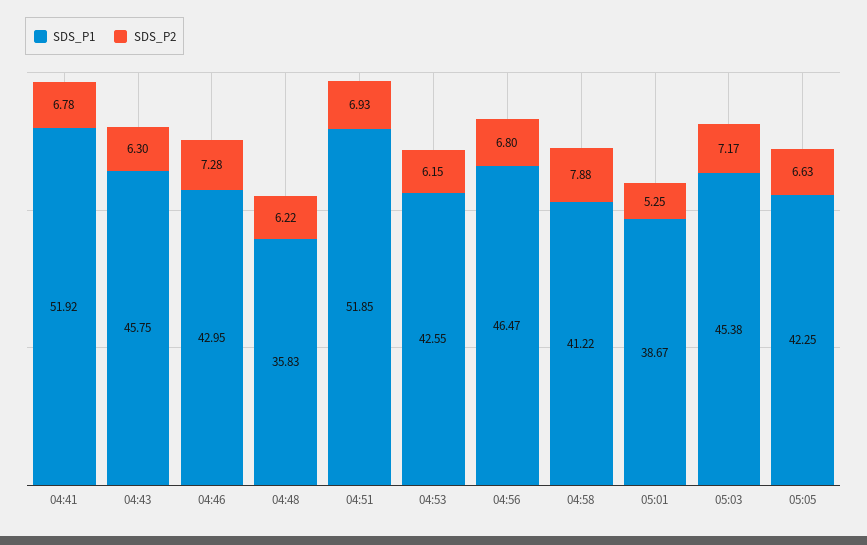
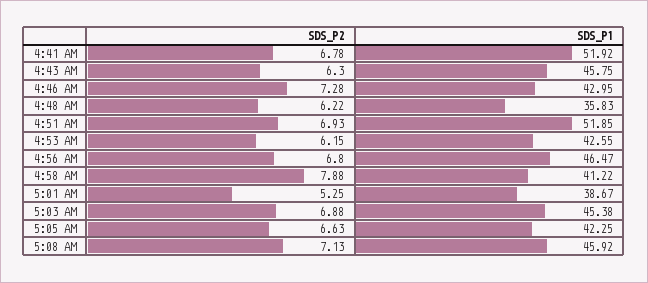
SDS_P2, 05:03: 7.17 -> 6.88
SDS_P2, 5:08 AM: none -> 7.13
SDS_P1, 5:08 AM: none -> 45.92

